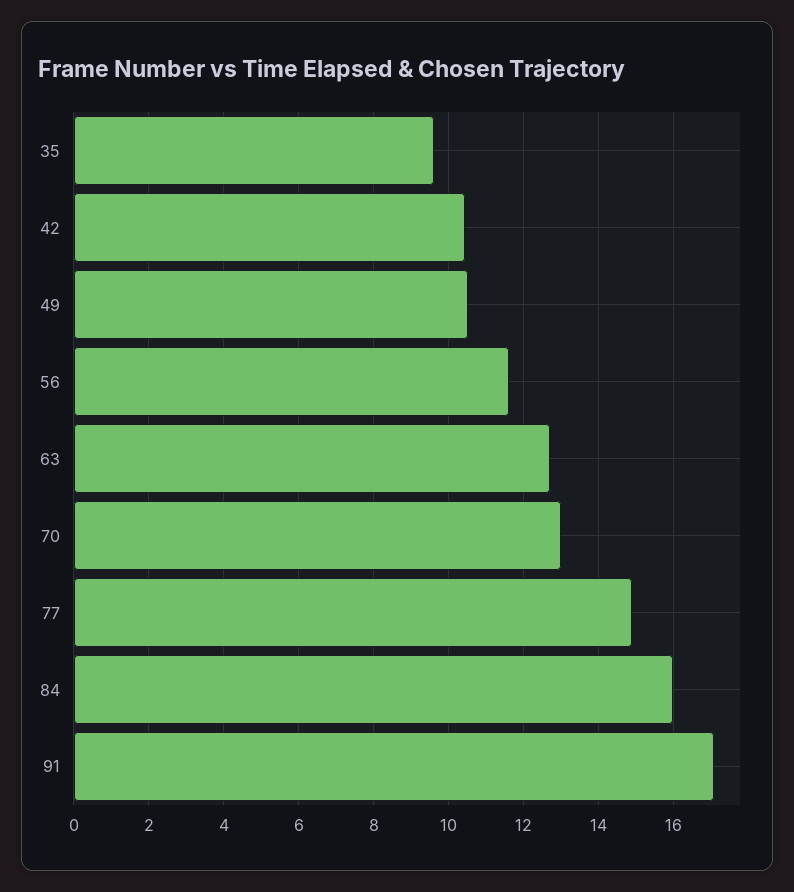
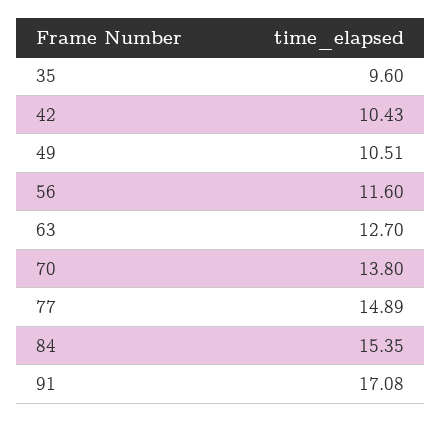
70: 13 -> 13.8
84: 16 -> 15.35

